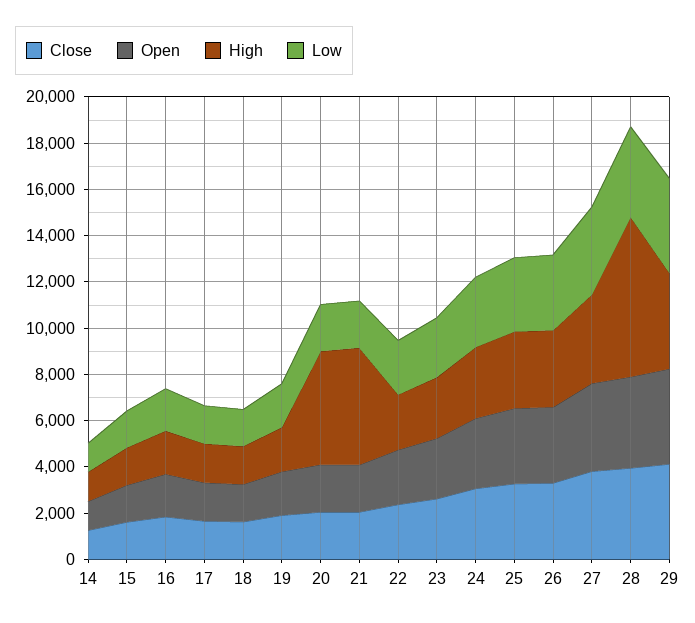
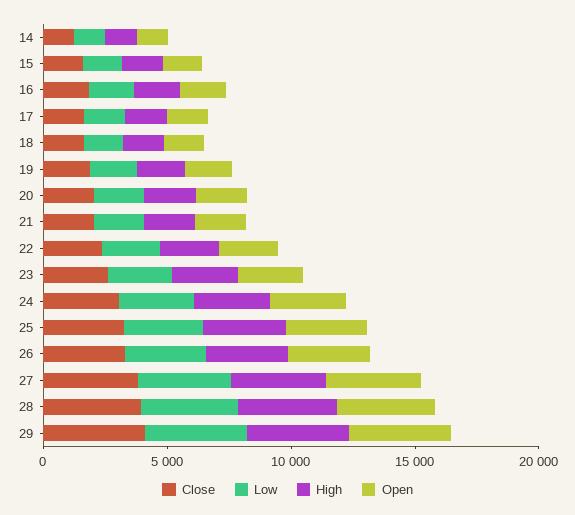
High, 20: 5000 -> 2000
High, 21: 5000 -> 2000
High, 28: 7000 -> 4000

